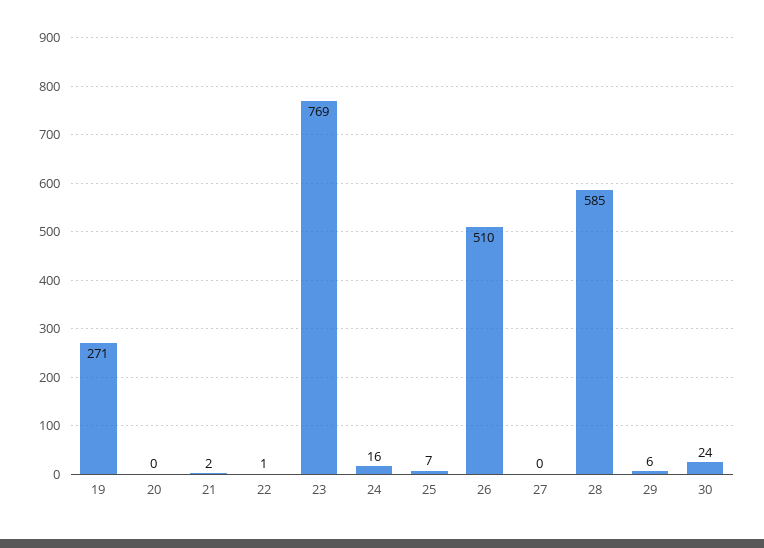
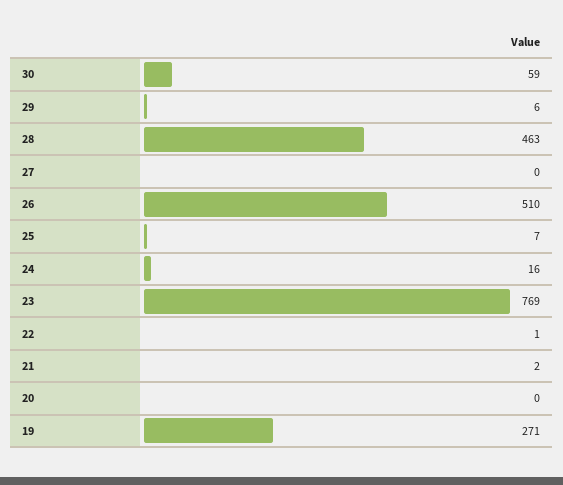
28: 585 -> 463
30: 24 -> 59

